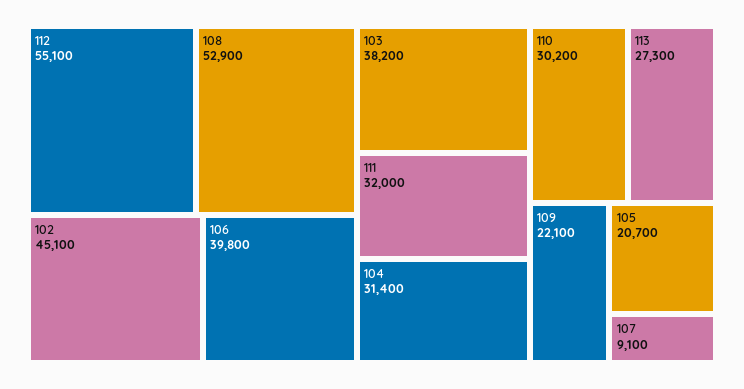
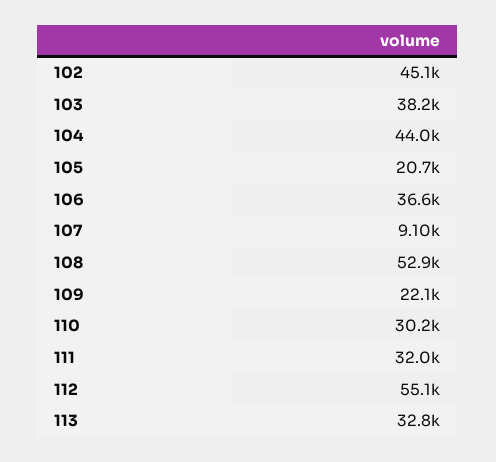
106: 39800 -> 36600
104: 31400 -> 44000
113: 27300 -> 32800

